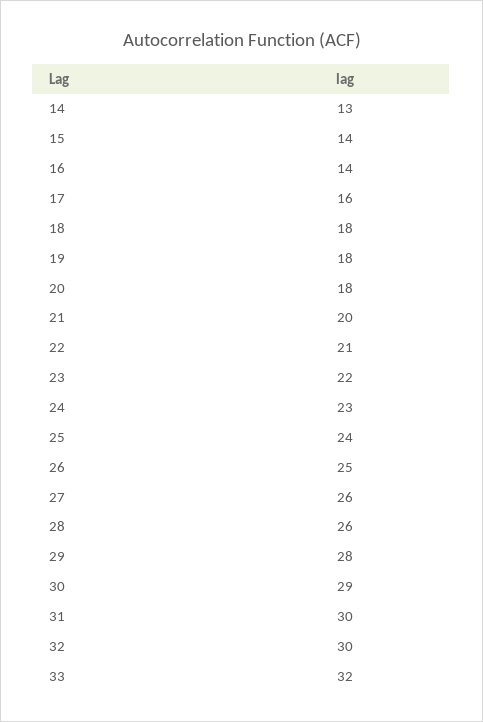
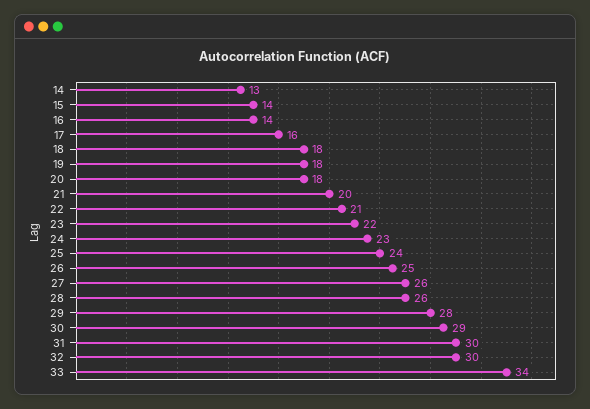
33: 32 -> 34

